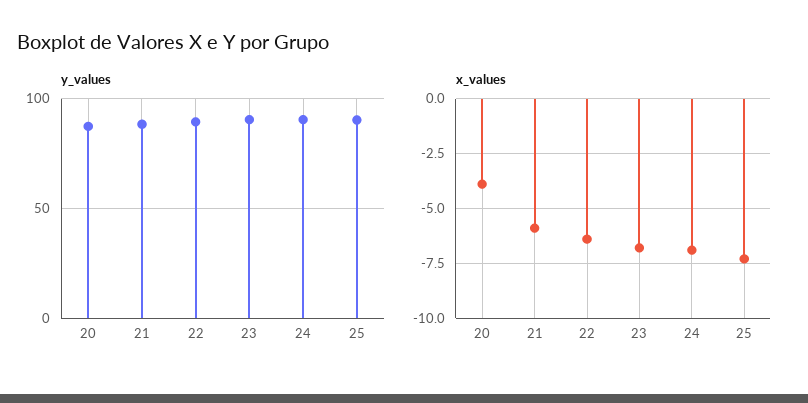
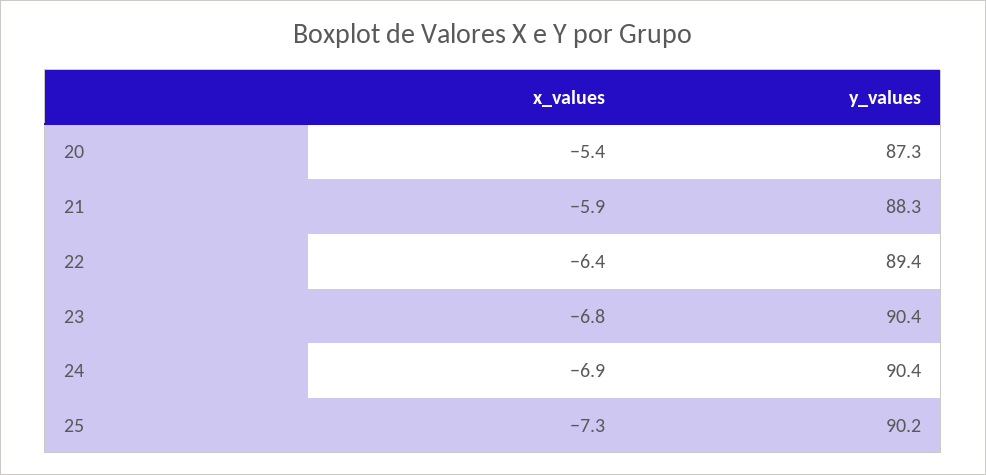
x_values, 20: -4 -> -5.4

